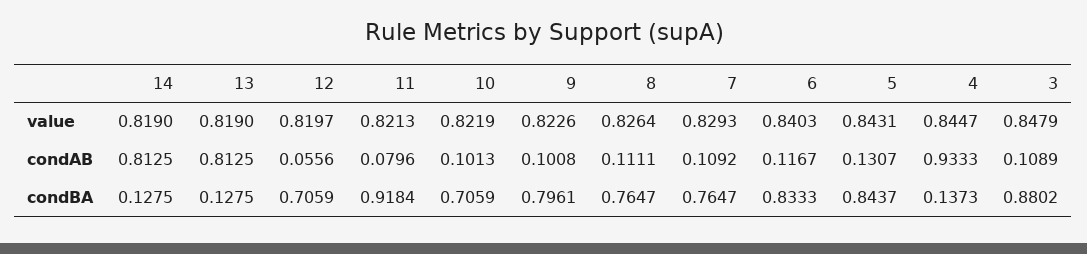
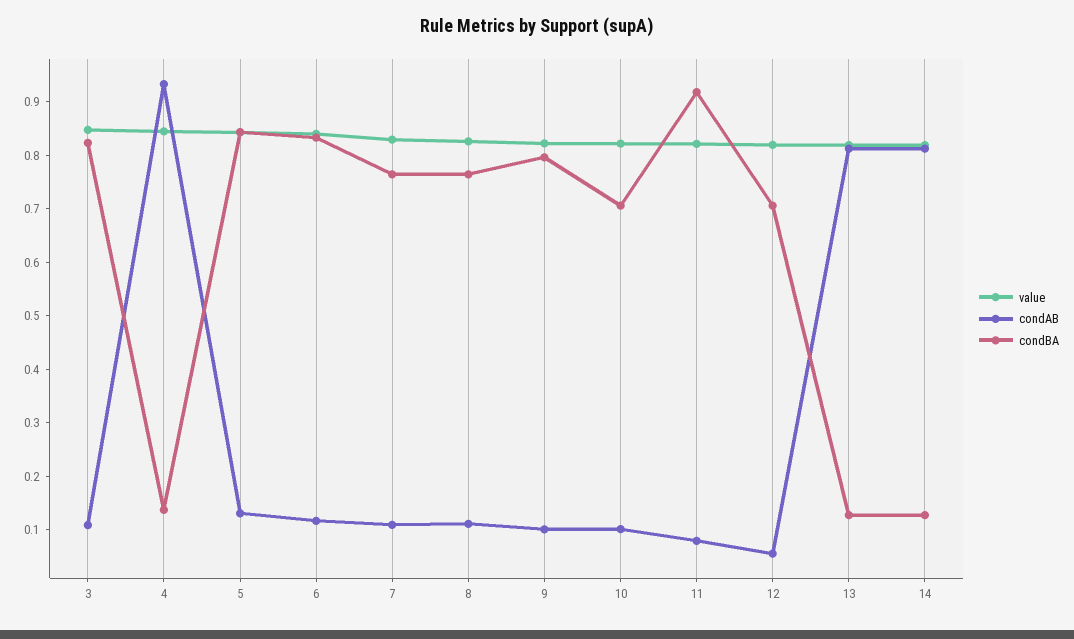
condBA, 3: 0.8802 -> 0.82

